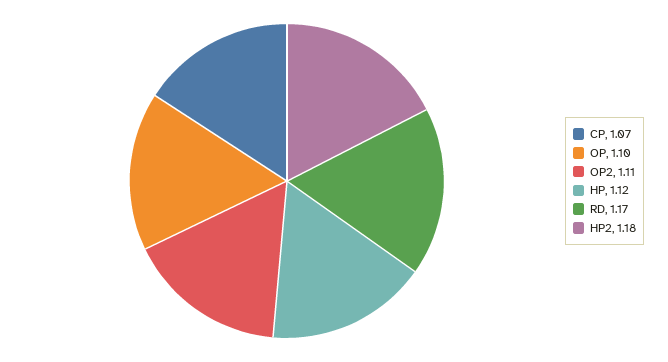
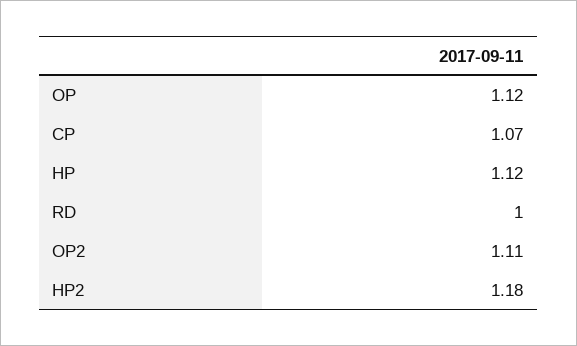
OP: 1.1 -> 1.12
RD: 1.17 -> 1

